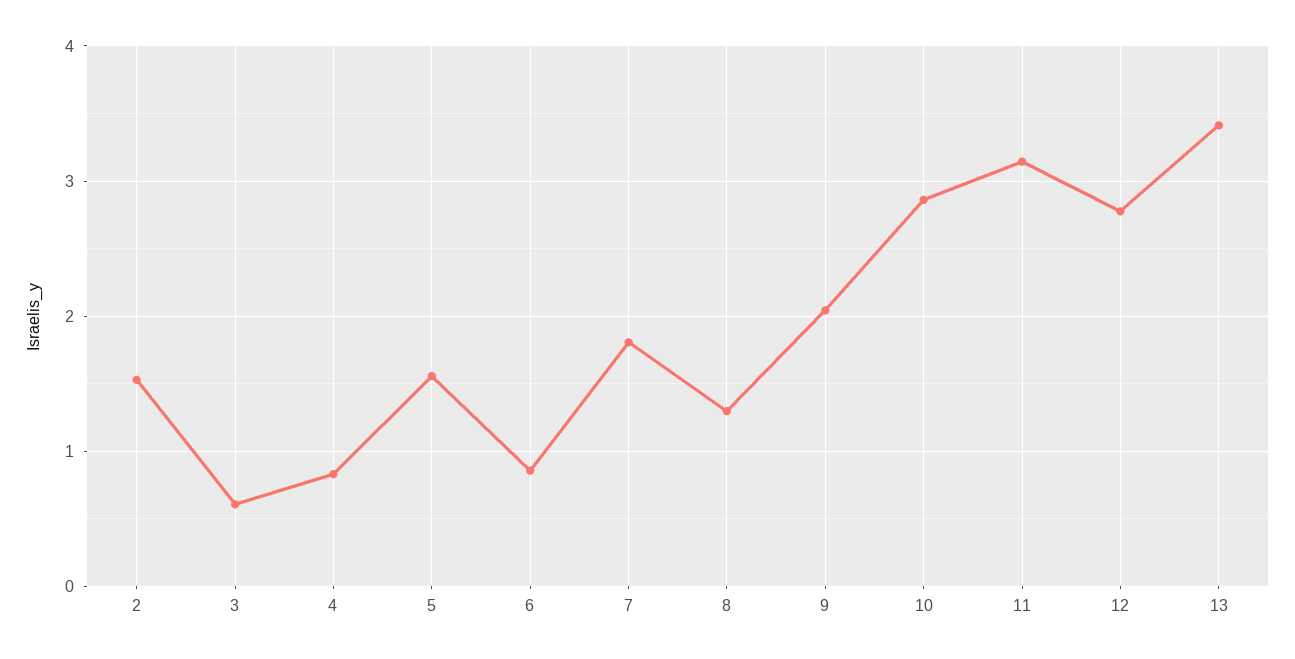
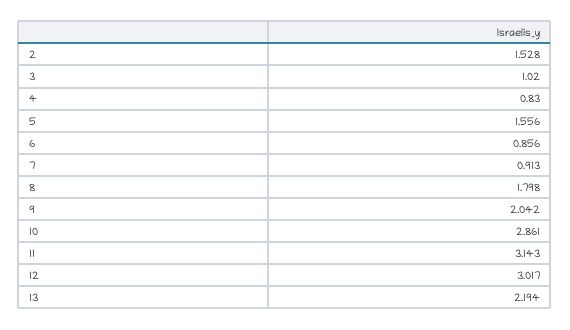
3: 0.6 -> 1.02
7: 1.8 -> 0.913
8: 1.3 -> 1.798
12: 2.8 -> 3.017
13: 3.4 -> 2.194

